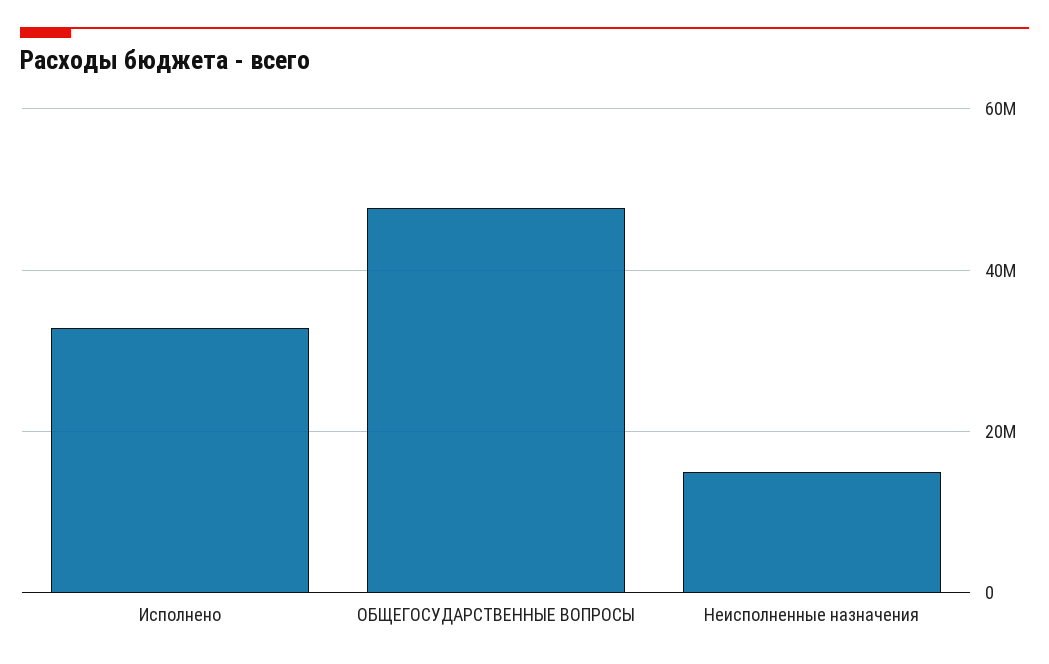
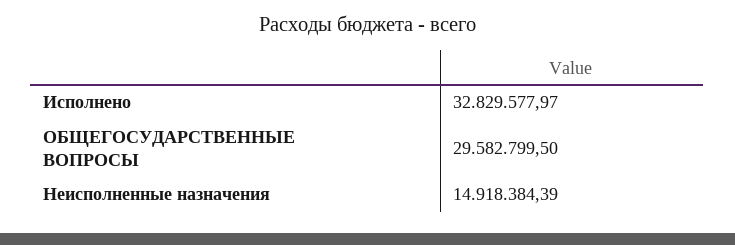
ОБЩЕГОСУДАРСТВЕННЫЕ ВОПРОСЫ: 48000000 -> 29582799.5

